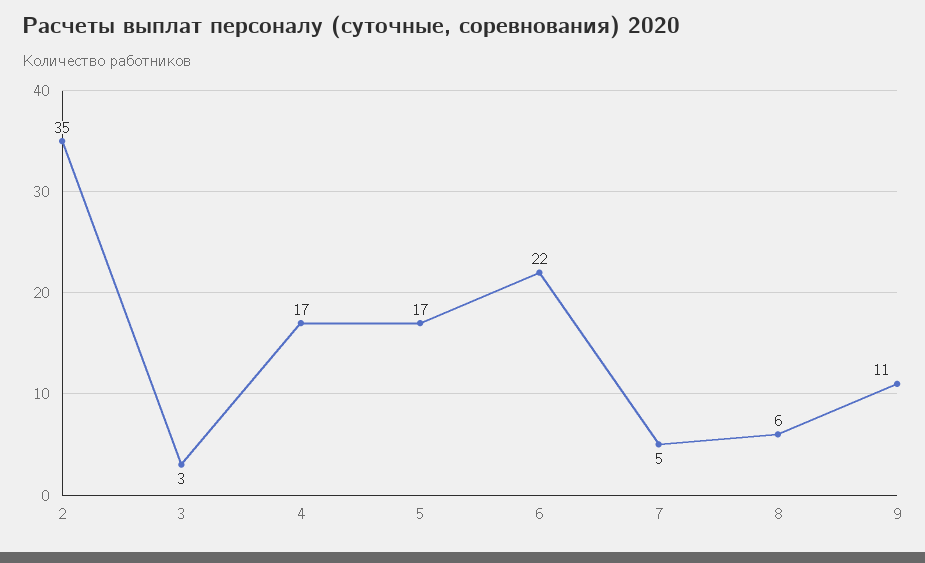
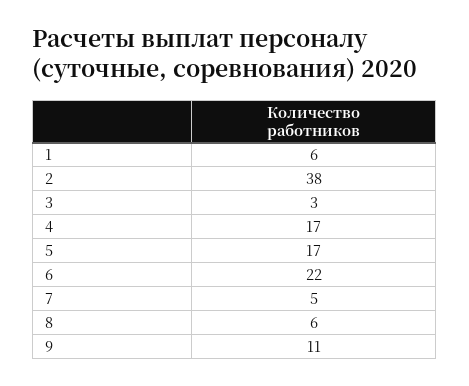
2: 35 -> 38
1: none -> 6

